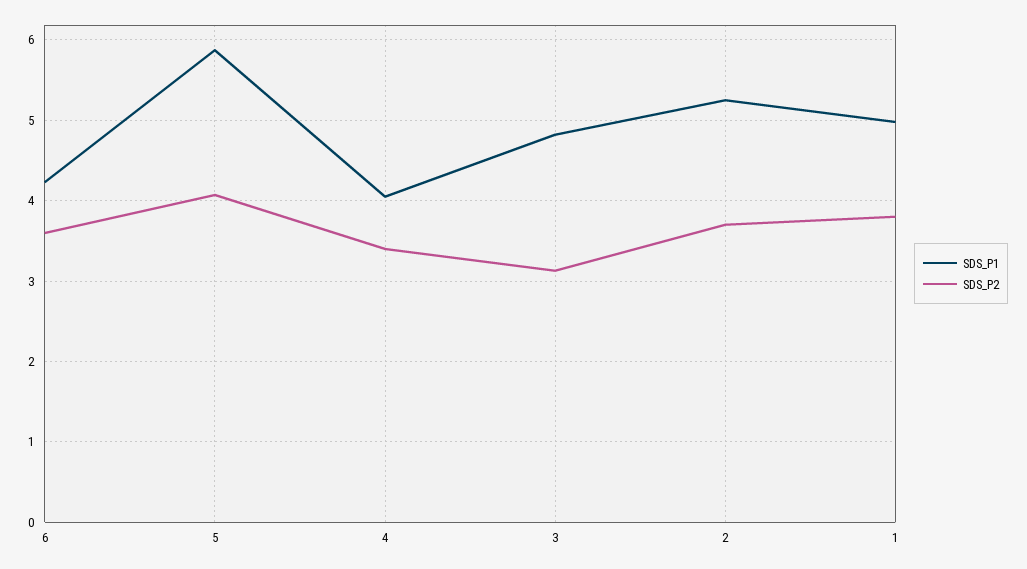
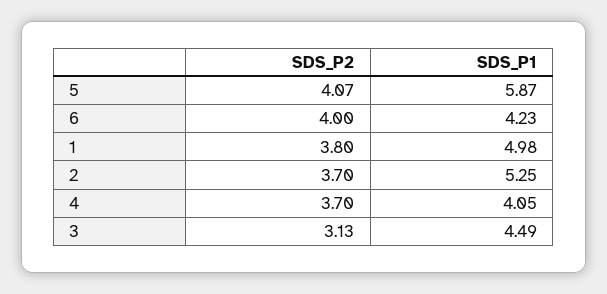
SDS_P2, 6: 3.6 -> 4
SDS_P2, 4: 3.4 -> 3.7
SDS_P1, 3: 4.8 -> 4.49

